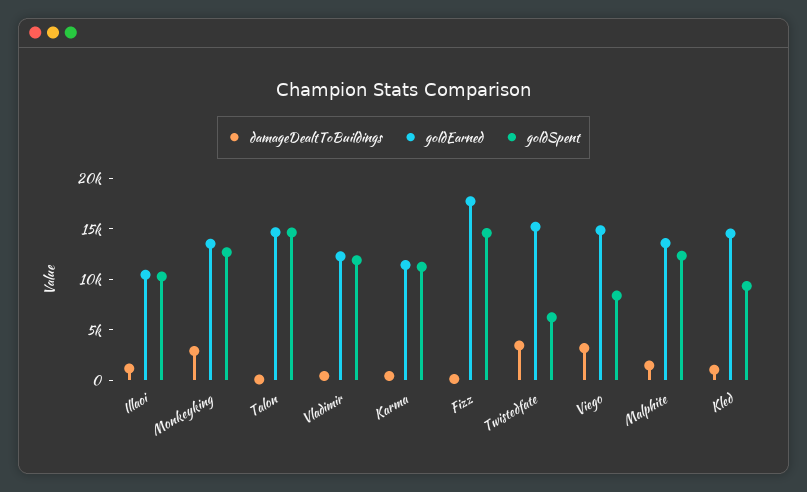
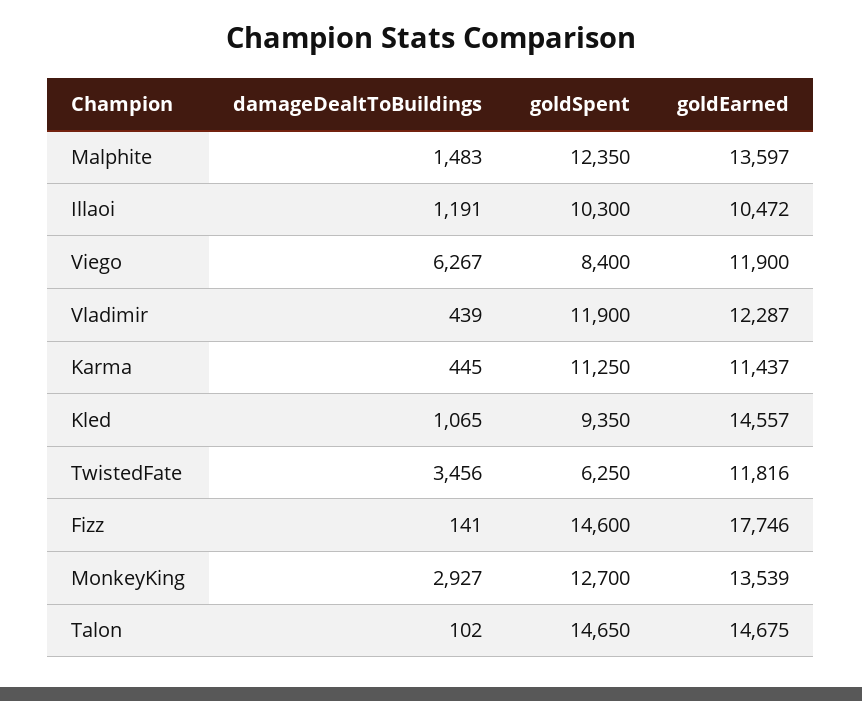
goldEarned, Twistedfate: 15000 -> 11816
damageDealtToBuildings, Viego: 3000 -> 6267
goldEarned, Viego: 15000 -> 11900

